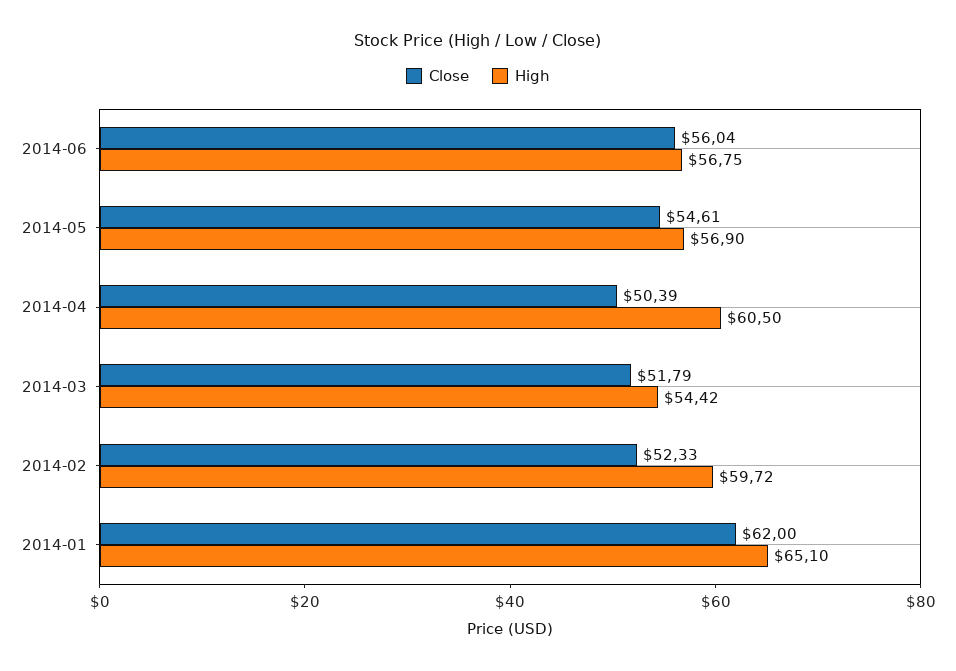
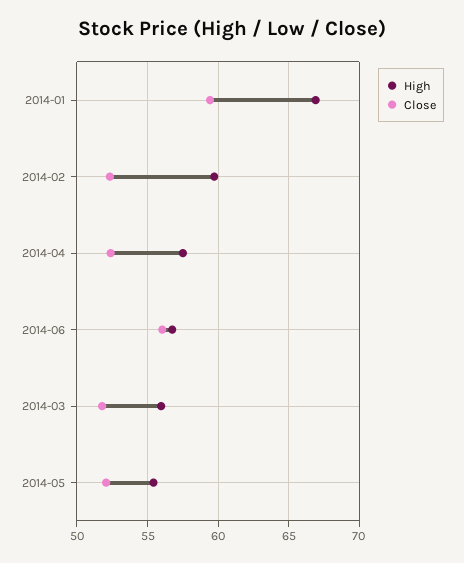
Close, 2014-05: 54.61 -> 52
High, 2014-05: 56.9 -> 55.5
Close, 2014-04: 50.39 -> 52.5
High, 2014-04: 60.5 -> 57.5
High, 2014-03: 54.42 -> 56
Close, 2014-01: 62 -> 59.5
High, 2014-01: 65.1 -> 67

